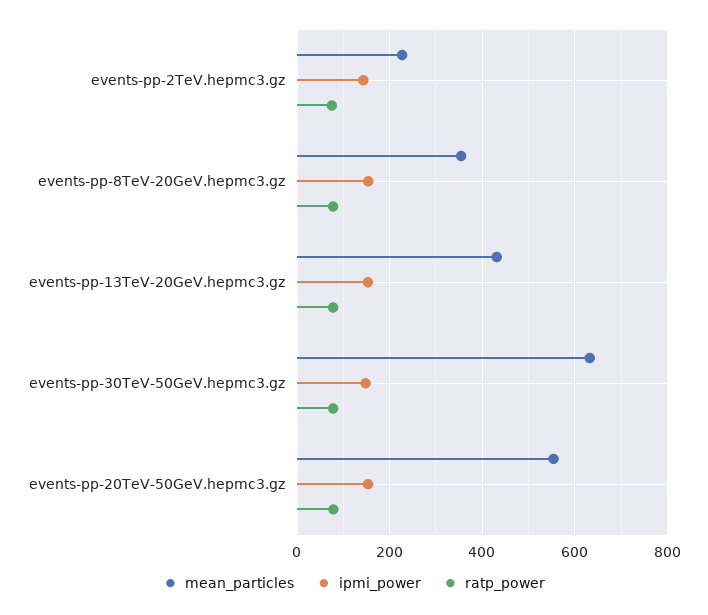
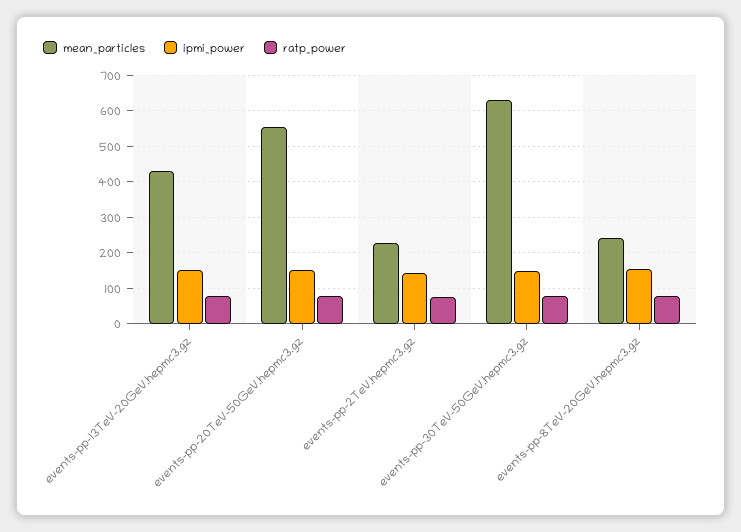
mean_particles, events-pp-8TeV-20GeV.hepmc3.gz: 360 -> 240

